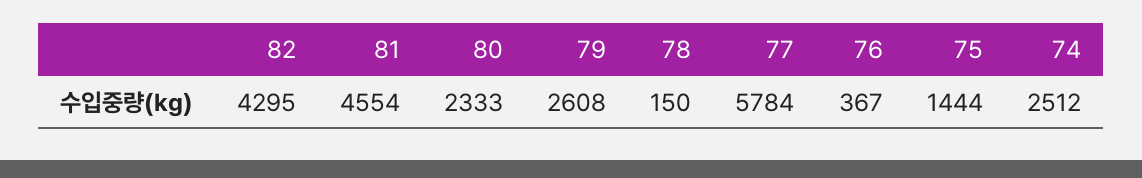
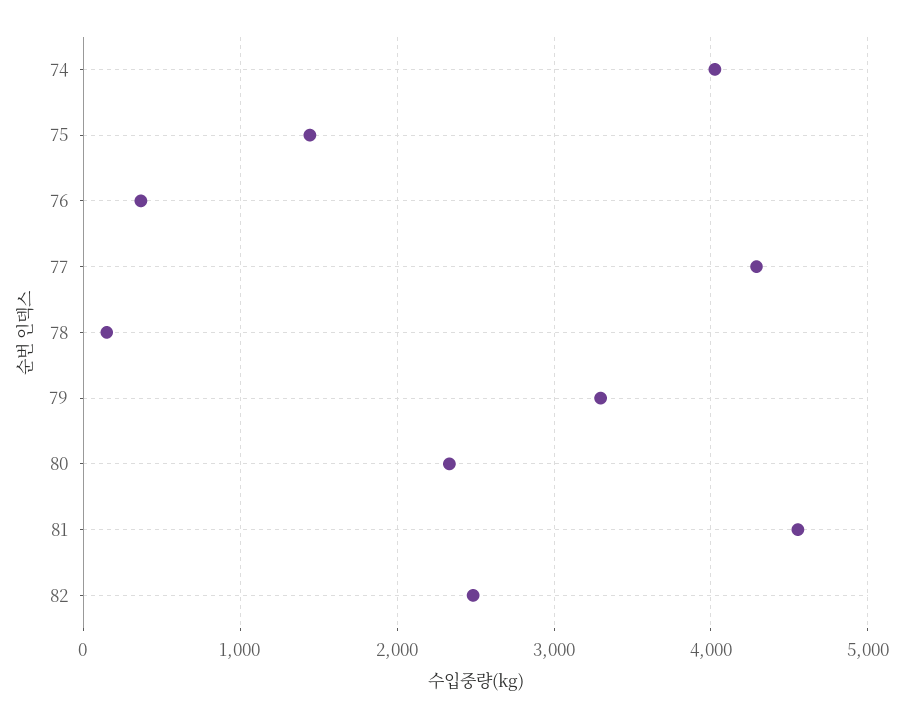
82: 4295 -> 2500
79: 2608 -> 3300
77: 5784 -> 4300
74: 2512 -> 4000

